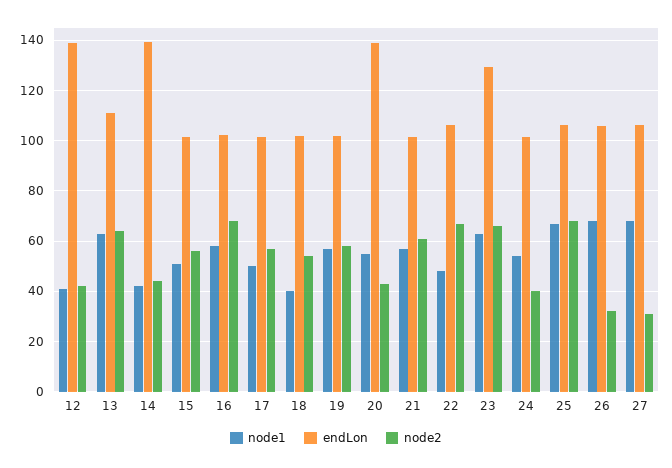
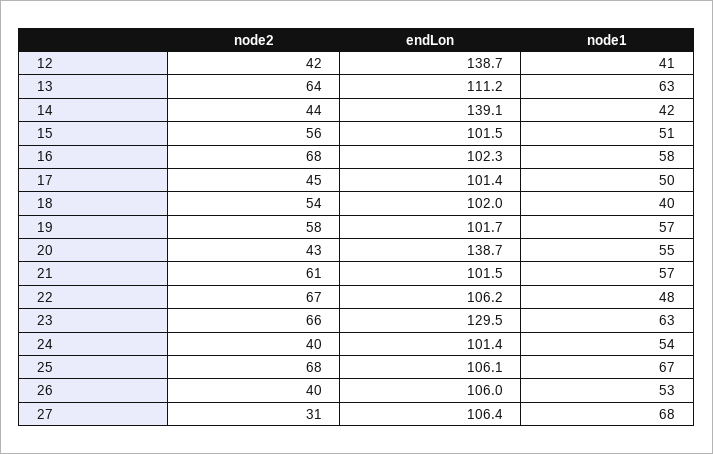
node2, 17: 57.5 -> 45
node1, 26: 67.5 -> 53
node2, 26: 32.5 -> 40

